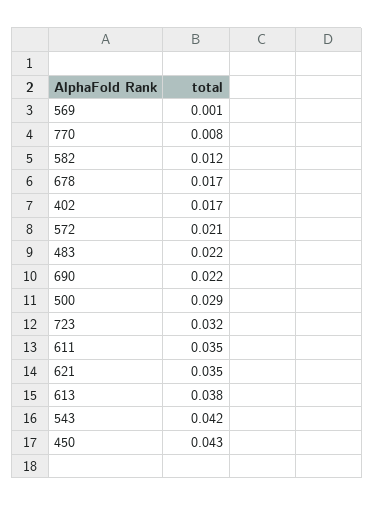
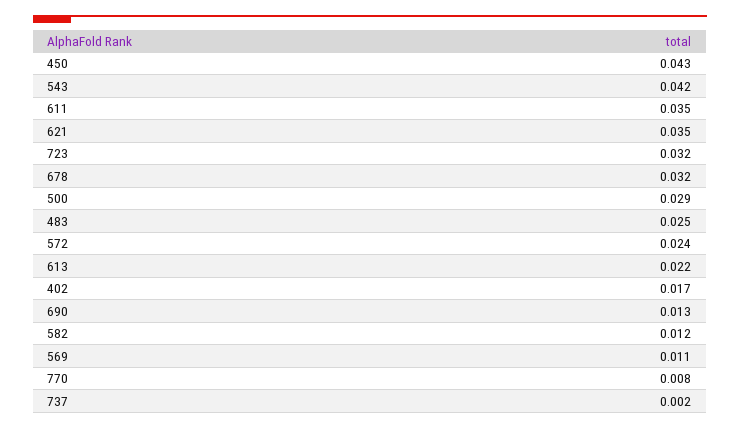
569: 0.001 -> 0.011
678: 0.017 -> 0.032
572: 0.021 -> 0.024
483: 0.022 -> 0.025
690: 0.022 -> 0.013
613: 0.038 -> 0.022
737: none -> 0.002

